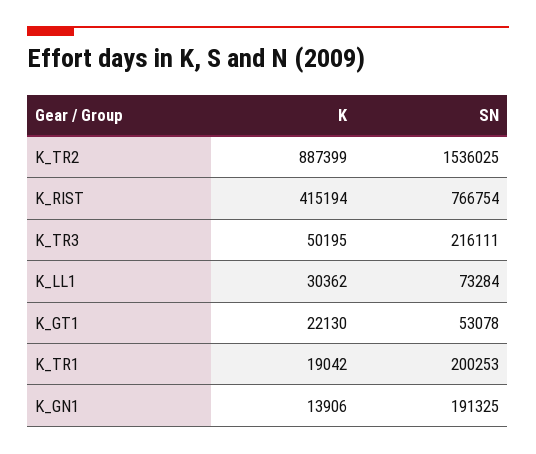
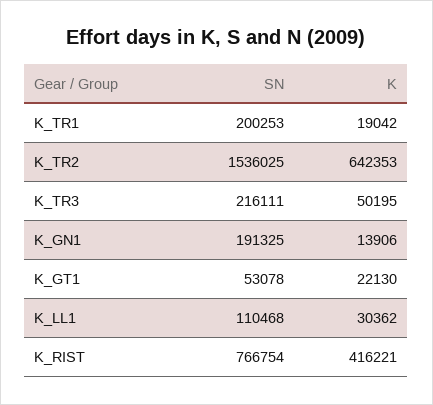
K, K_TR2: 887399 -> 642353
K, K_RIST: 415194 -> 416221
SN, K_LL1: 73284 -> 110468

